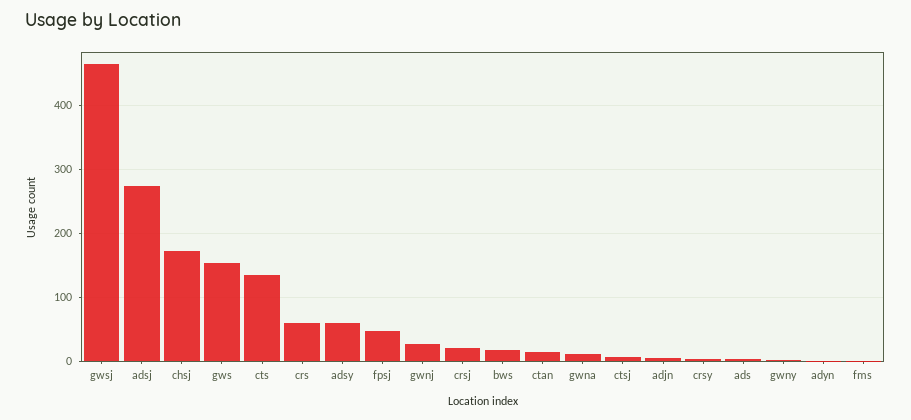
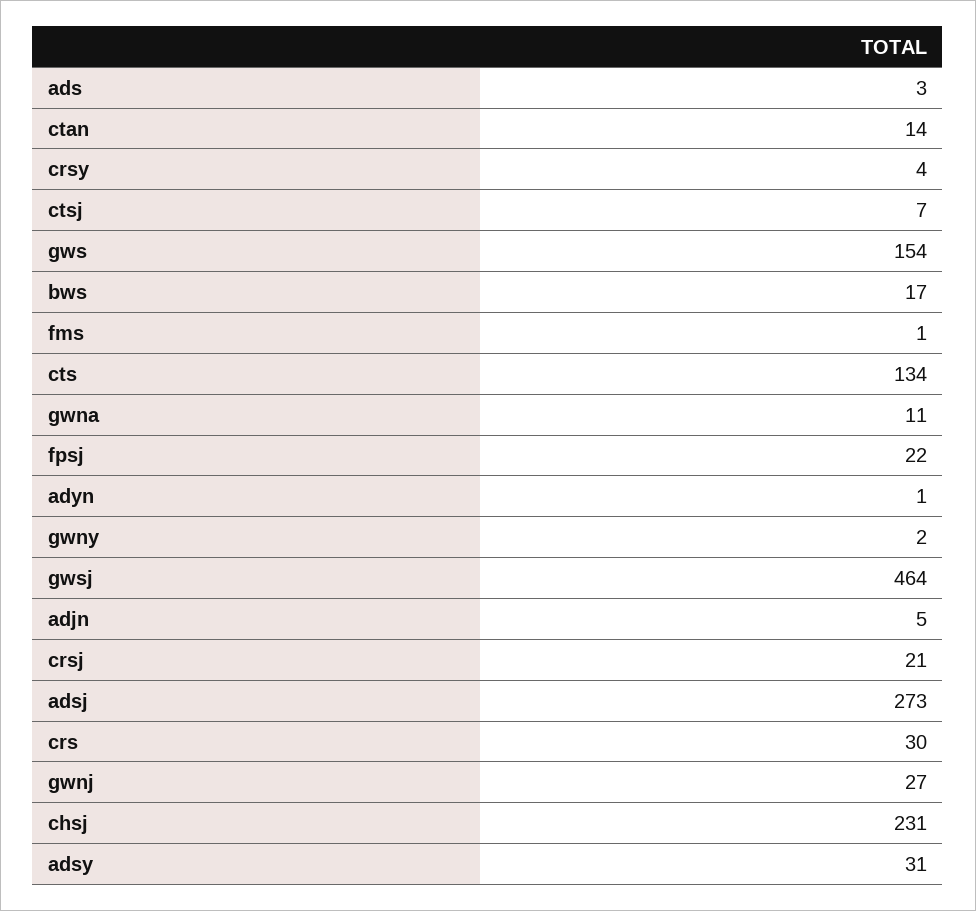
chsj: 170 -> 231
crs: 60 -> 30
adsy: 60 -> 31
fpsj: 50 -> 22

